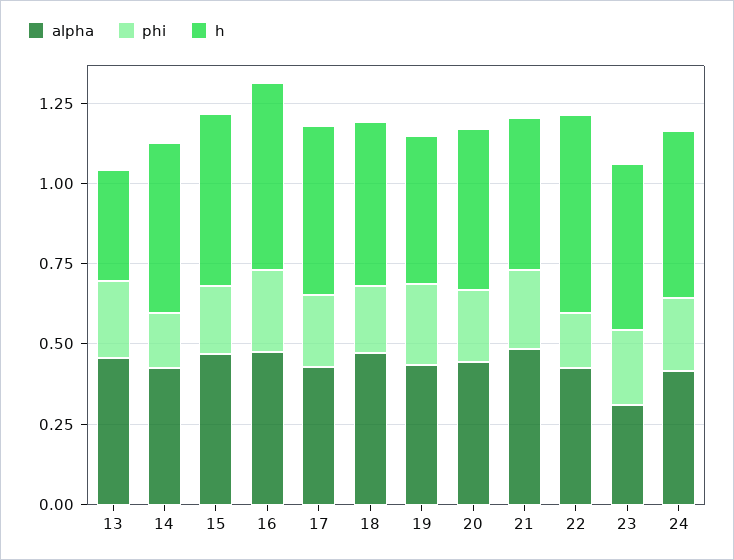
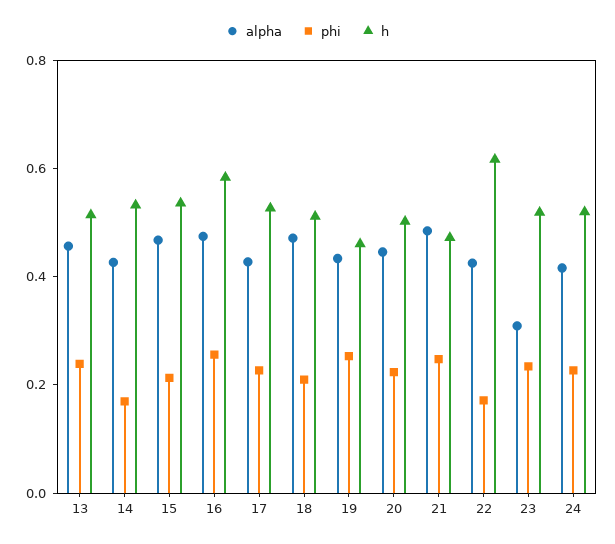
h, 13: 0.35 -> 0.5

